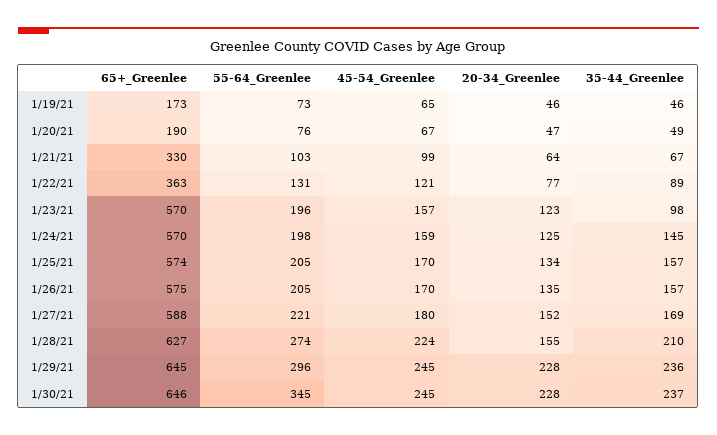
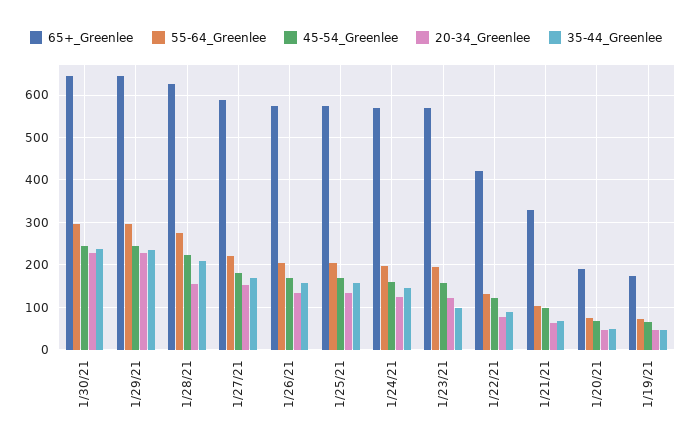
65+_Greenlee, 1/22/21: 363 -> 420
55-64_Greenlee, 1/30/21: 345 -> 300

